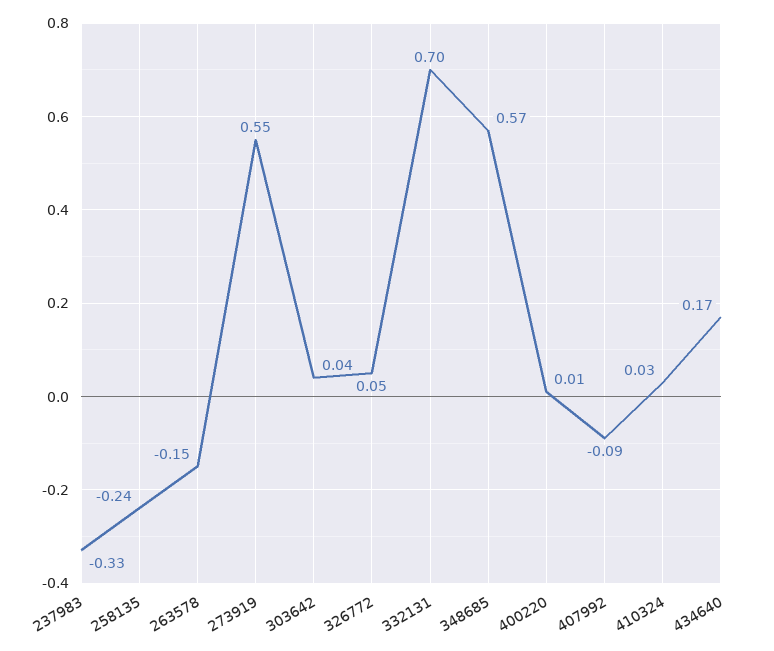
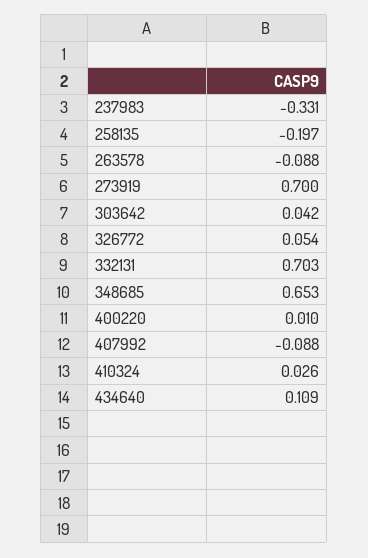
258135: -0.24 -> -0.197
263578: -0.15 -> -0.088
273919: 0.55 -> 0.7
348685: 0.57 -> 0.653
434640: 0.17 -> 0.109

